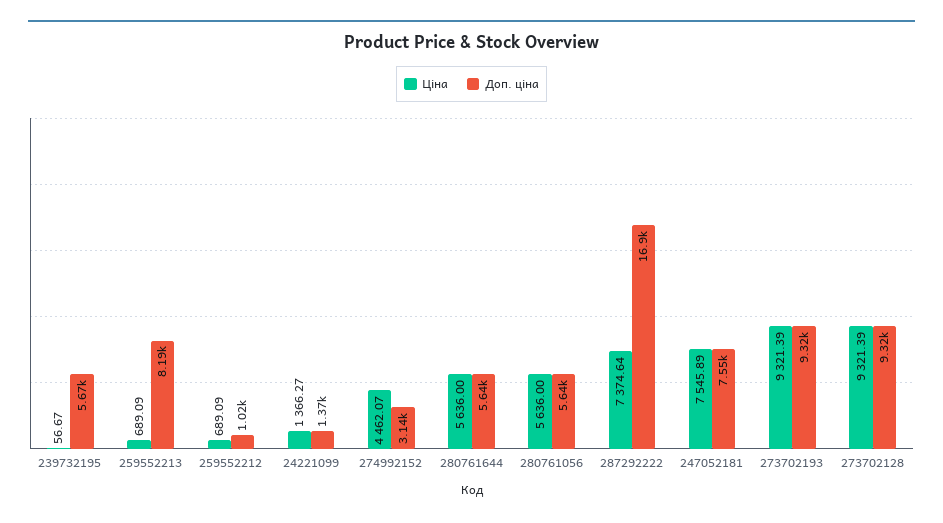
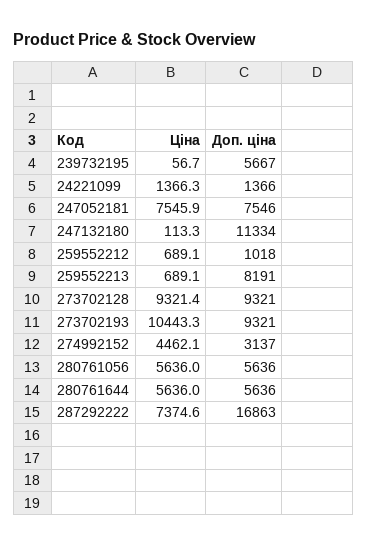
Ціна, 273702193: 9321.39 -> 10443.3
Ціна, 247132180: none -> 113.3
Доп. ціна, 247132180: none -> 11334

